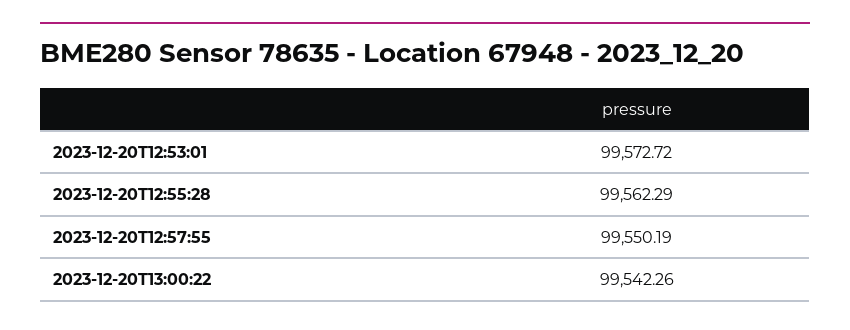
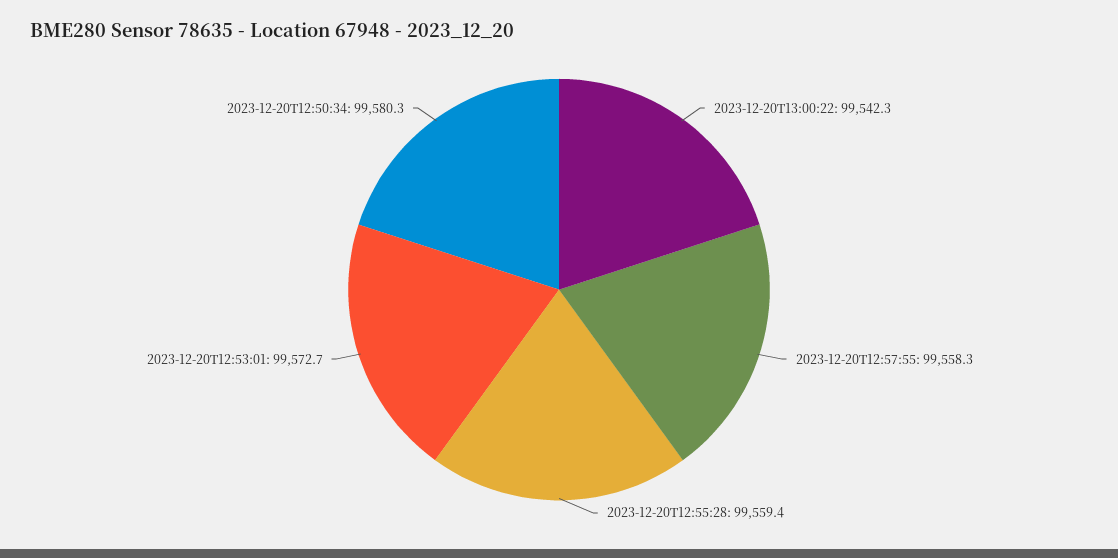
2023-12-20T12:55:28: 99562.29 -> 99559.4
2023-12-20T12:57:55: 99550.19 -> 99558.3
2023-12-20T12:50:34: none -> 99580.3

